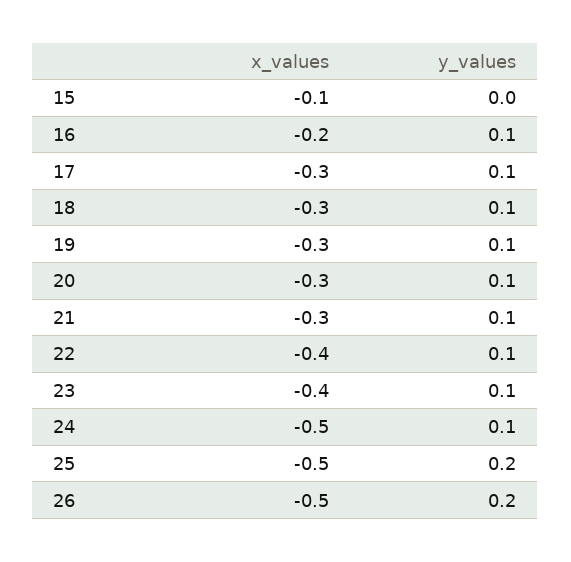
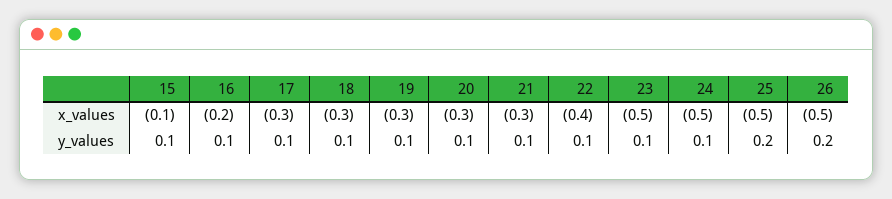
y_values, 15: 0 -> 0.1
x_values, 23: -0.4 -> -0.5

